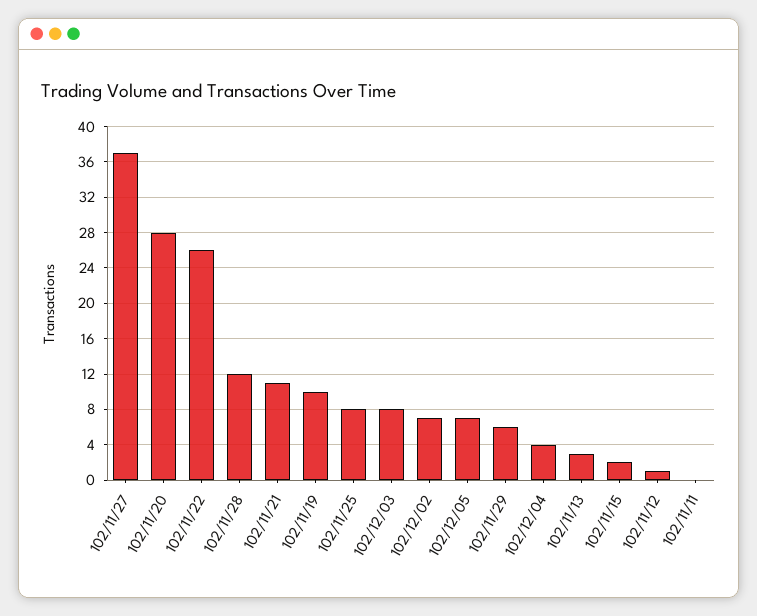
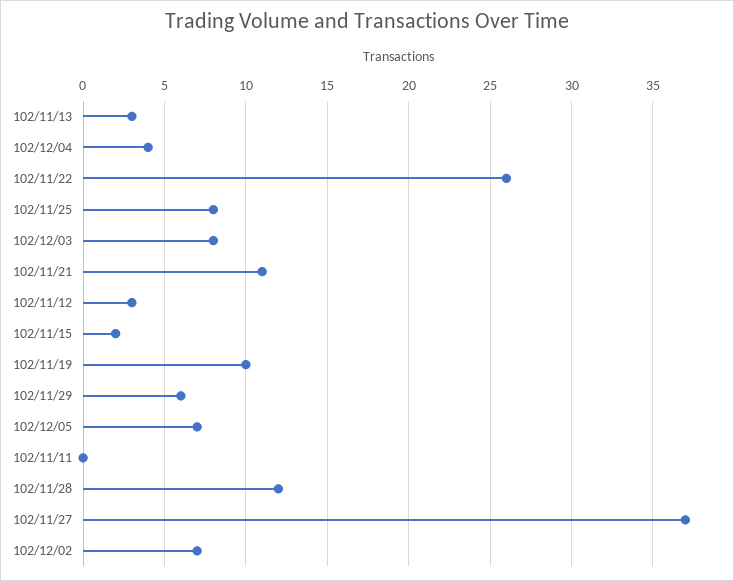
102/11/20: 28 -> none
102/11/12: 1 -> 3

